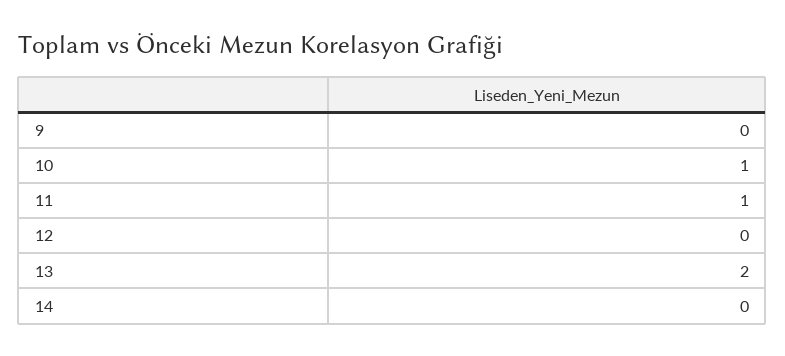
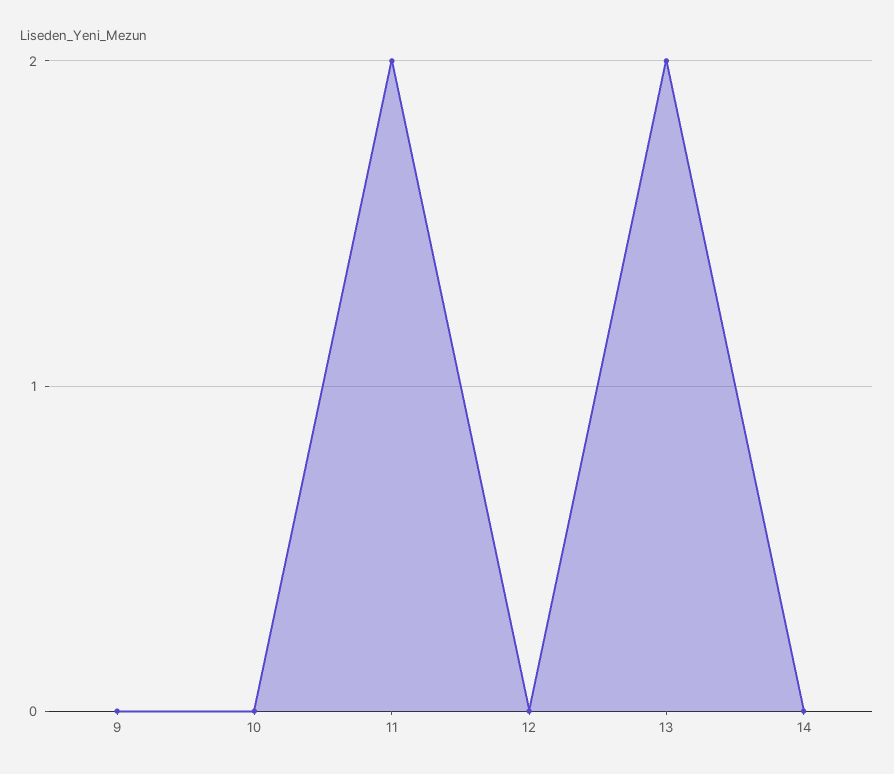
10: 1 -> 0
11: 1 -> 2

